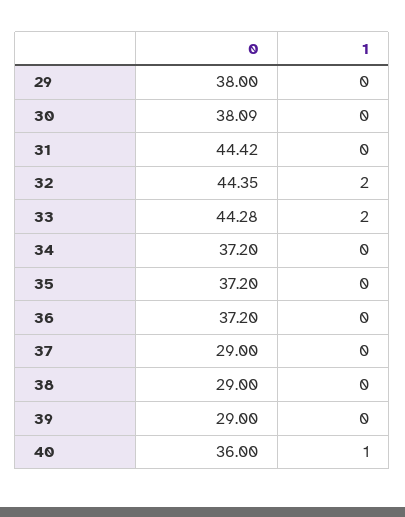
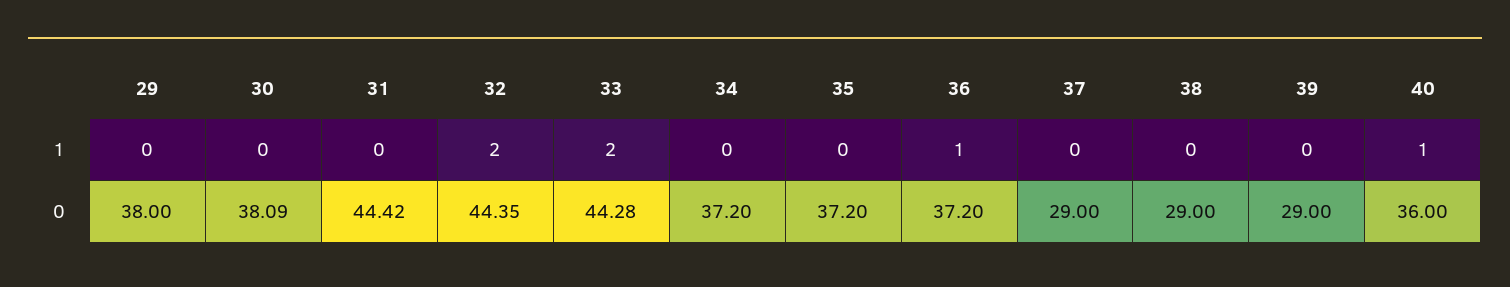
1, 36: 0 -> 1

